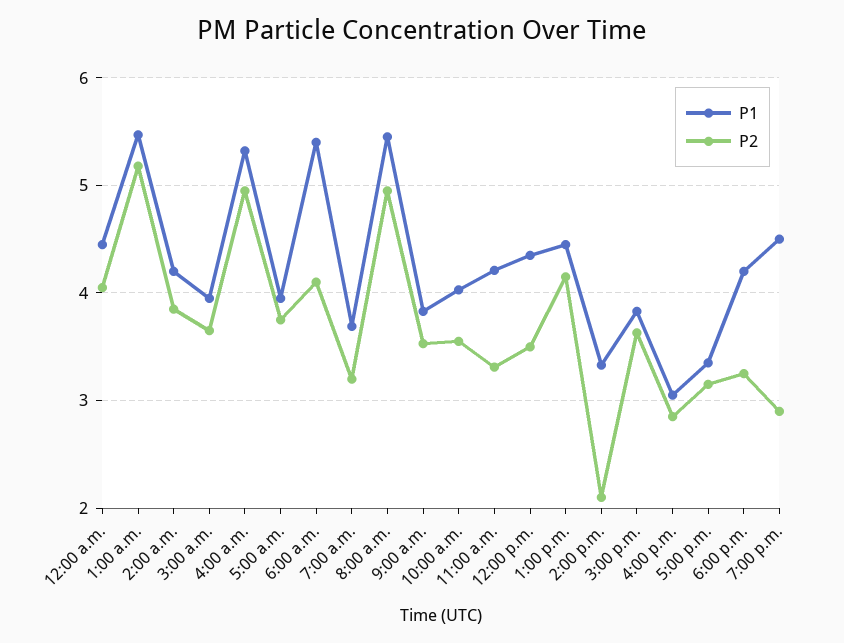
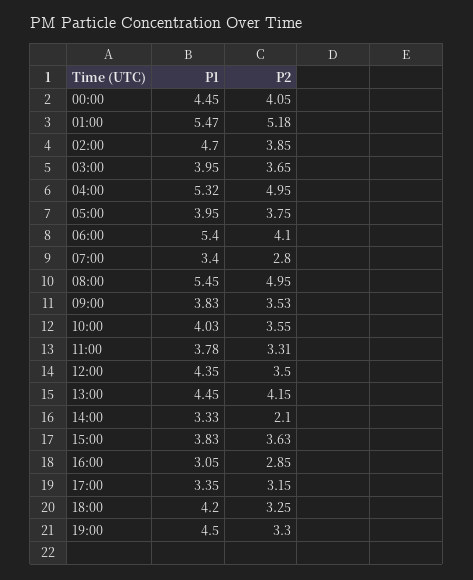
P1, 2:00 a.m.: 4.2 -> 4.7
P1, 7:00 a.m.: 3.7 -> 3.4
P2, 7:00 a.m.: 3.2 -> 2.8
P1, 11:00 a.m.: 4.2 -> 3.78
P2, 7:00 p.m.: 2.9 -> 3.3

